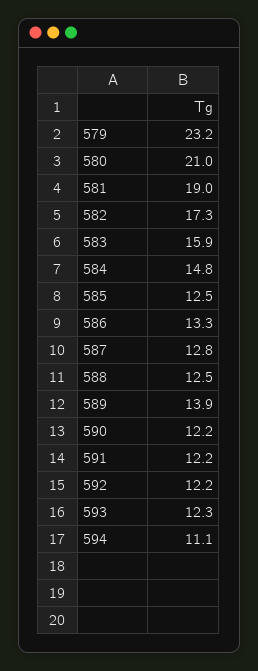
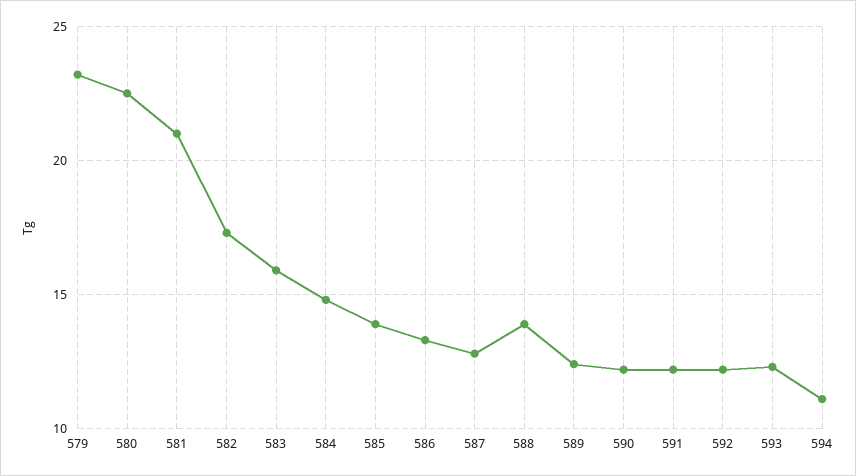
580: 21 -> 22.5
581: 19 -> 21
585: 12.5 -> 14
588: 12.5 -> 14
589: 13.9 -> 12.5

